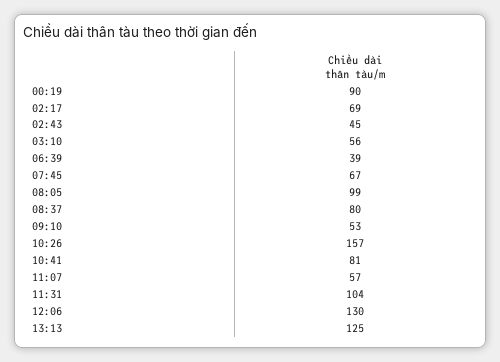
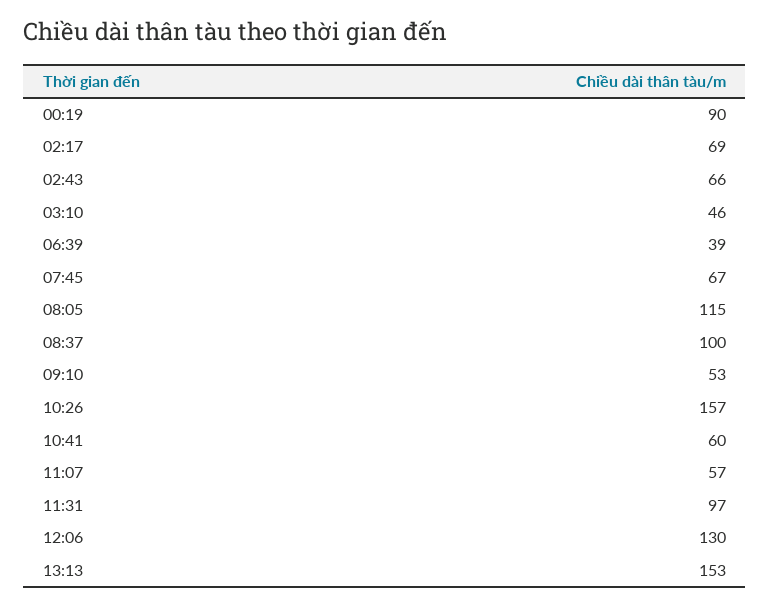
02:43: 45 -> 66
03:10: 56 -> 46
08:05: 99 -> 115
08:37: 80 -> 100
10:41: 81 -> 60
11:31: 104 -> 97
13:13: 125 -> 153

